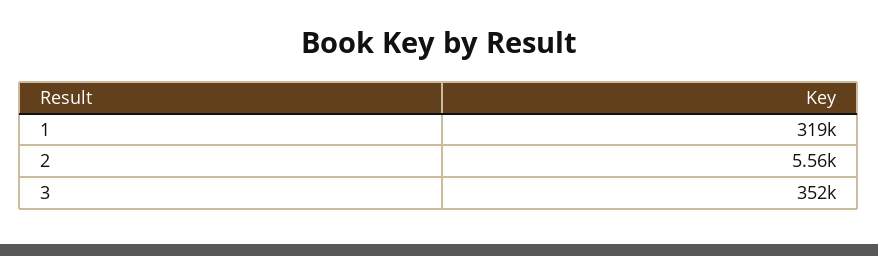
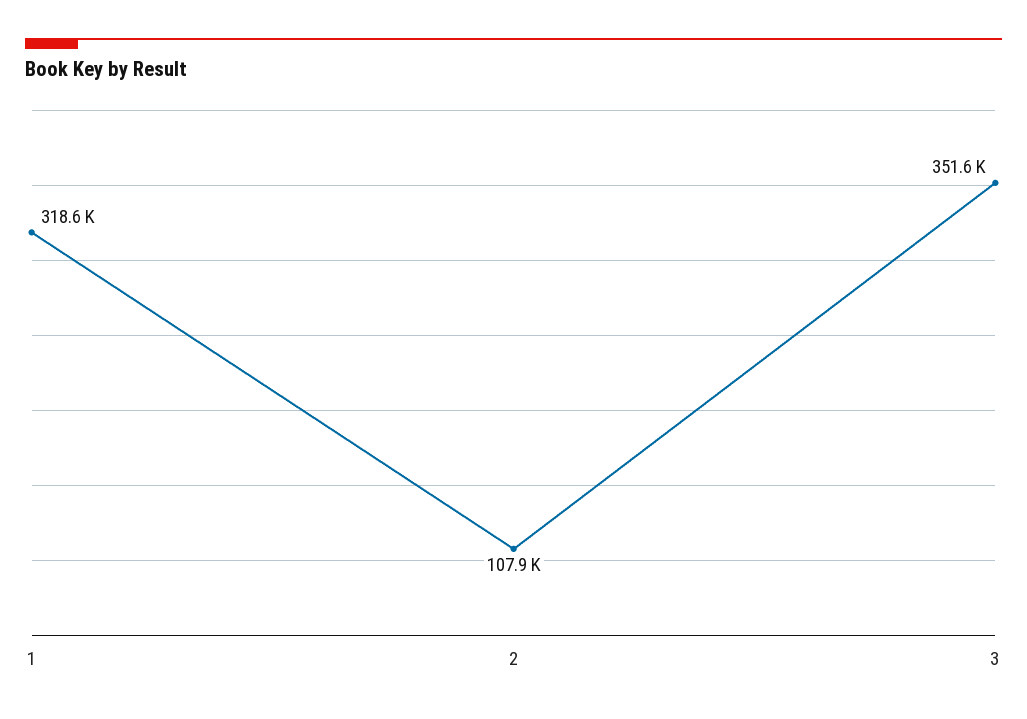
2: 5560 -> 107900

